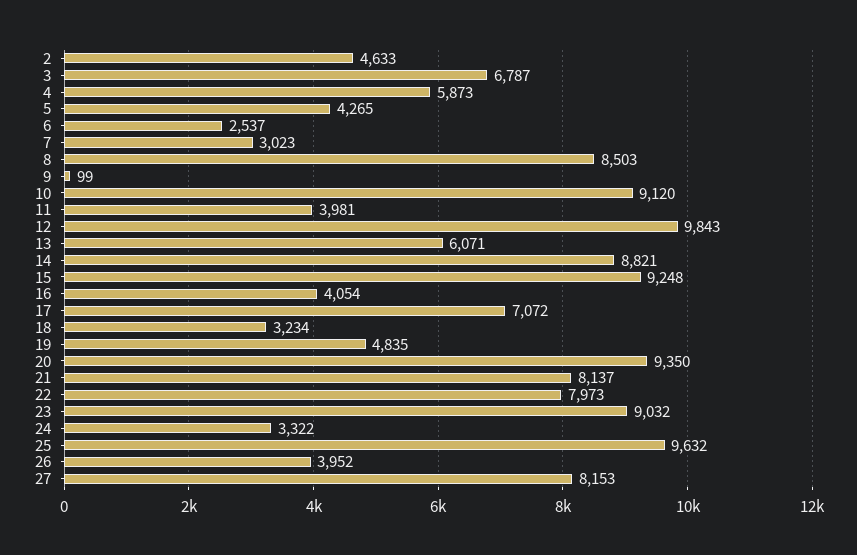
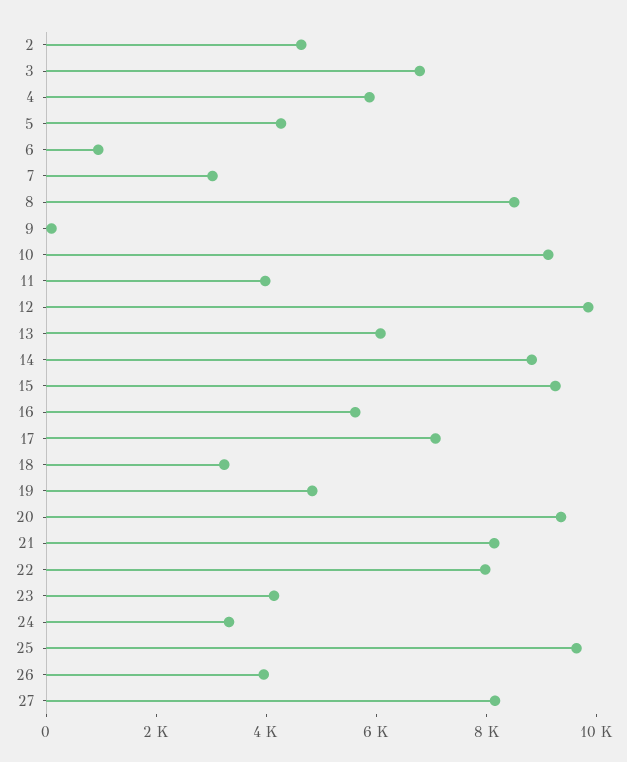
6: 2537 -> 1000
16: 4054 -> 5500
23: 9032 -> 4000

